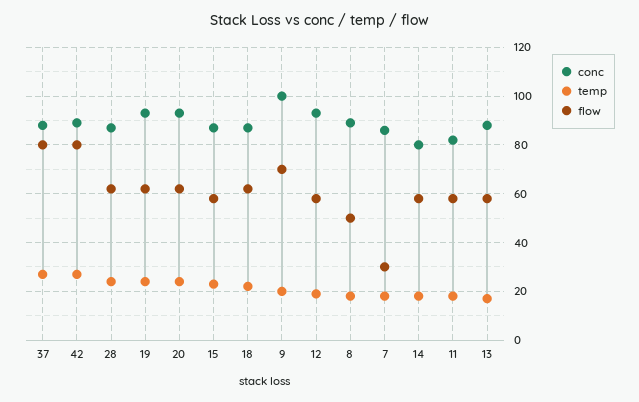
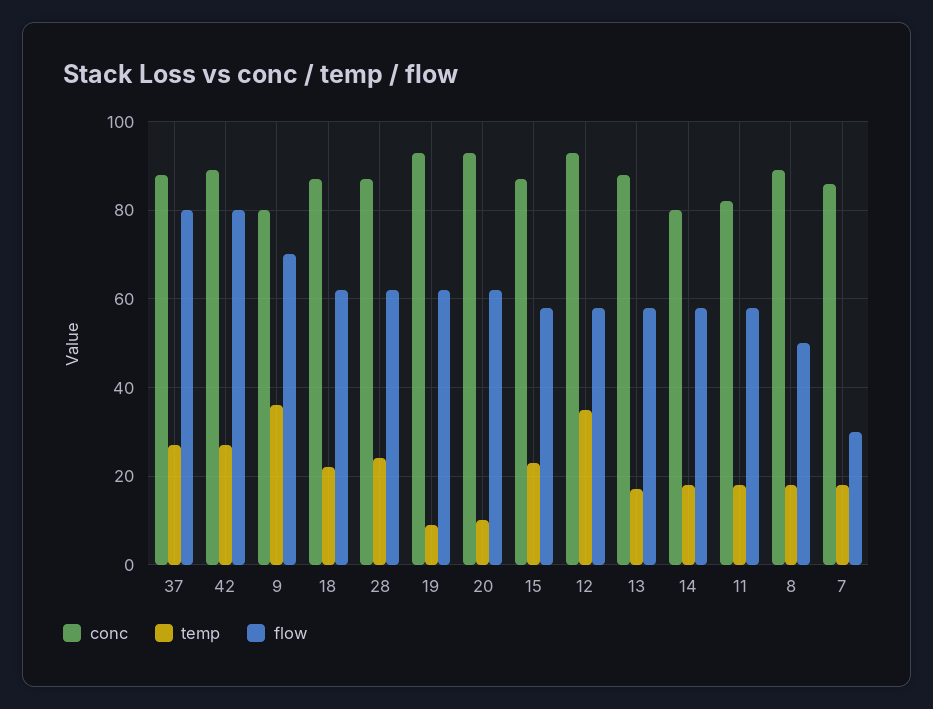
temp, 19: 25 -> 10
temp, 20: 25 -> 10
conc, 9: 100 -> 80
temp, 9: 20 -> 35
temp, 12: 20 -> 35

